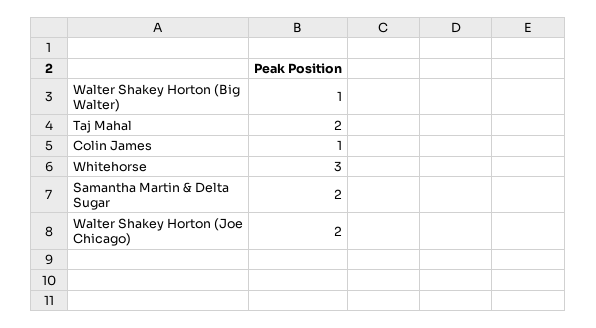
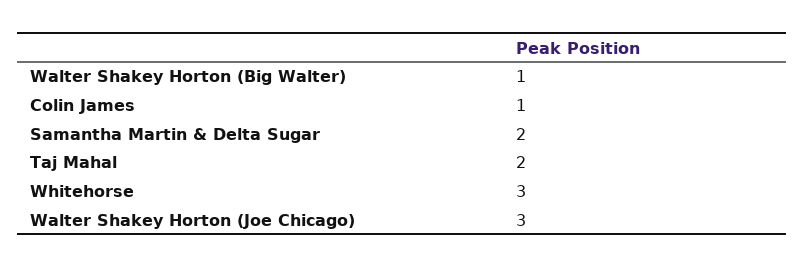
Walter Shakey Horton (Joe Chicago): 2 -> 3

